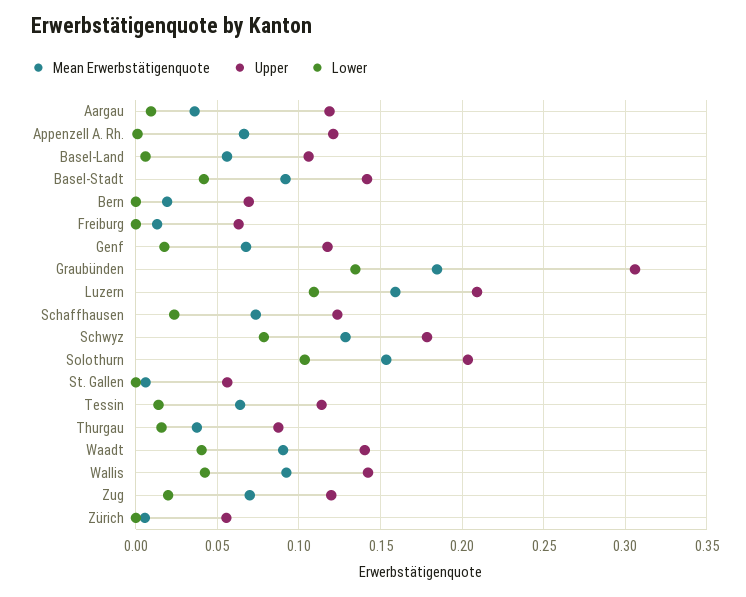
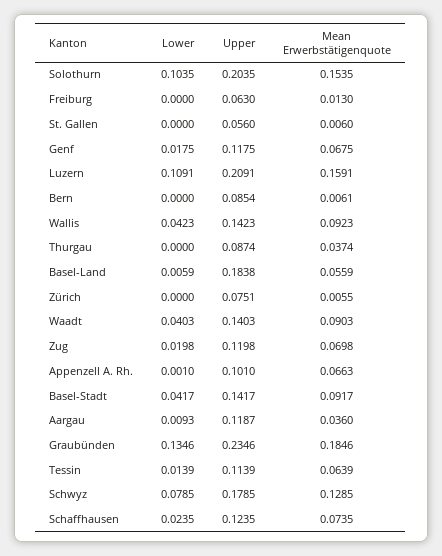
Upper, Appenzell A. Rh.: 0.12 -> 0.101
Upper, Basel-Land: 0.105 -> 0.1838
Mean Erwerbstätigenquote, Bern: 0.02 -> 0.0061
Upper, Bern: 0.07 -> 0.0854
Upper, Graubünden: 0.305 -> 0.2346
Lower, Thurgau: 0.015 -> 0
Upper, Zürich: 0.055 -> 0.0751

